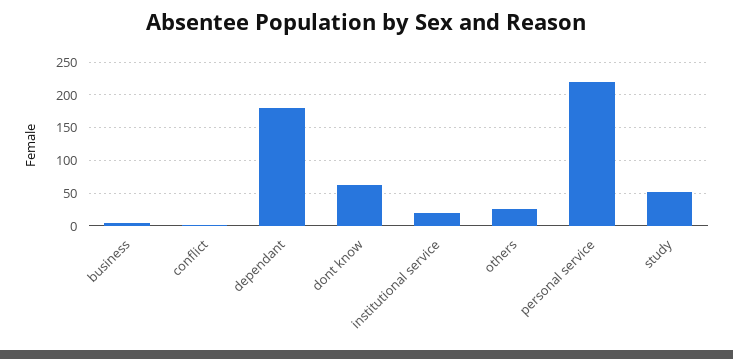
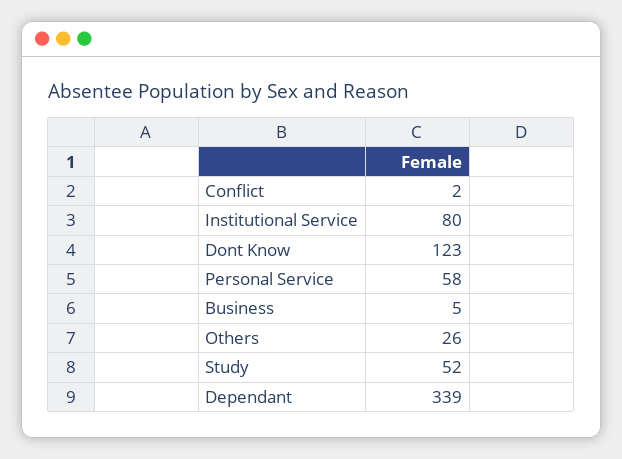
dependant: 180 -> 339
dont know: 60 -> 123
institutional service: 20 -> 80
personal service: 220 -> 58

